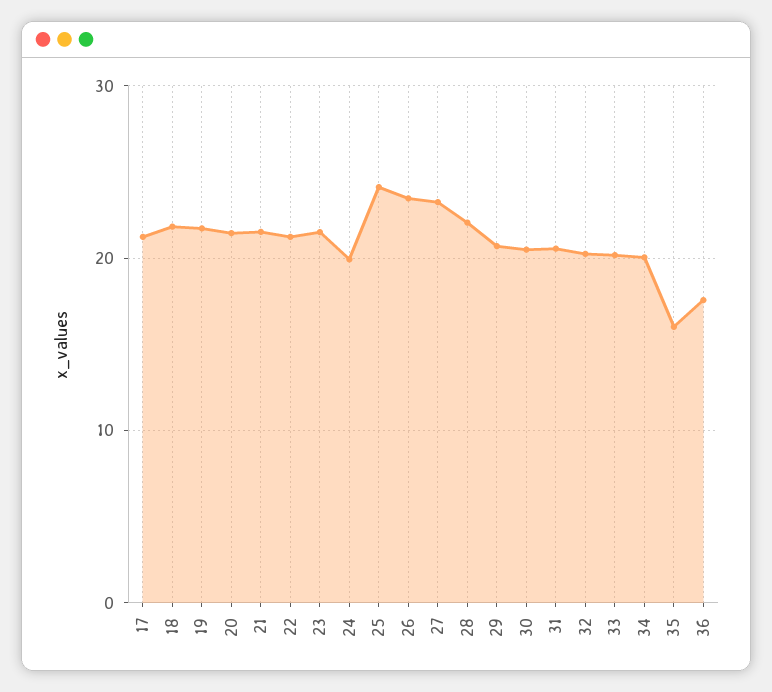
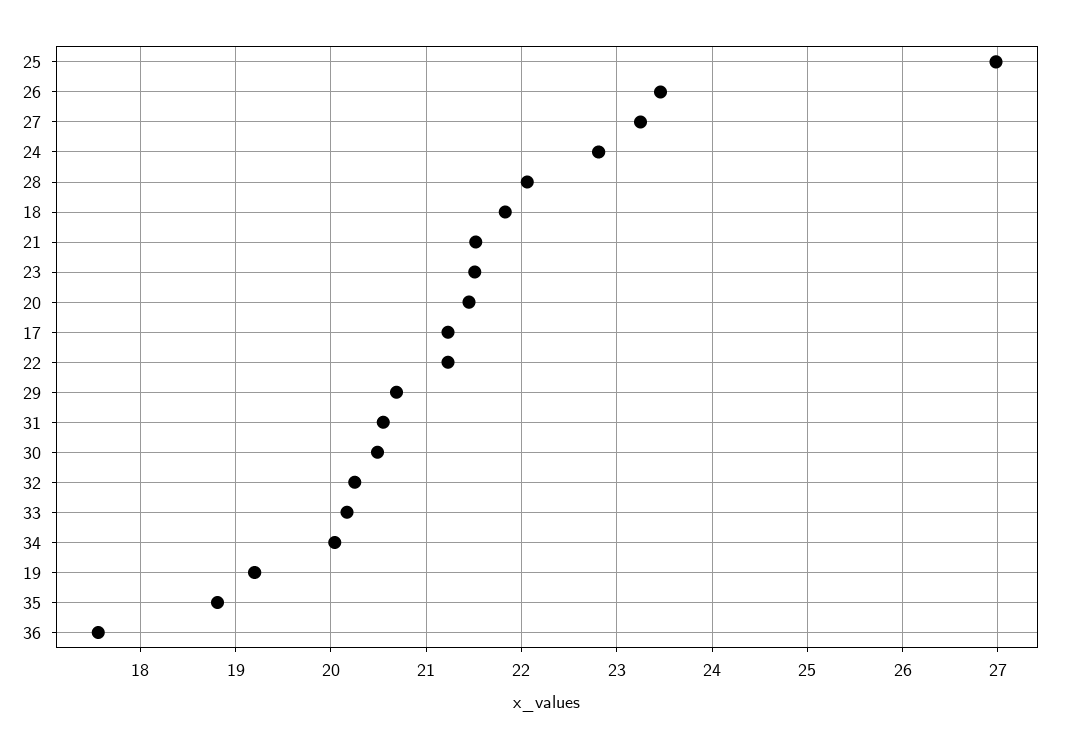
19: 22 -> 19.2
24: 20 -> 22.8
25: 24 -> 27
35: 16 -> 18.8

